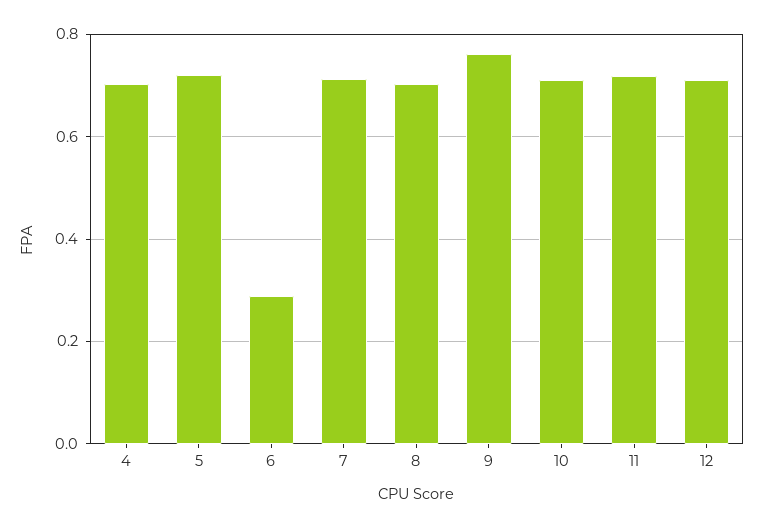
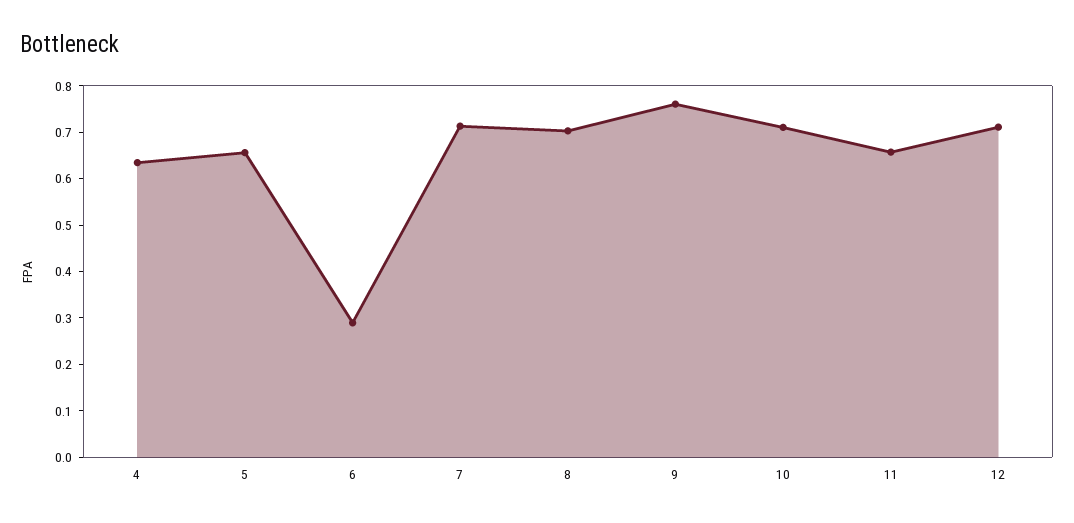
4: 0.7 -> 0.64
5: 0.72 -> 0.66
11: 0.72 -> 0.66

